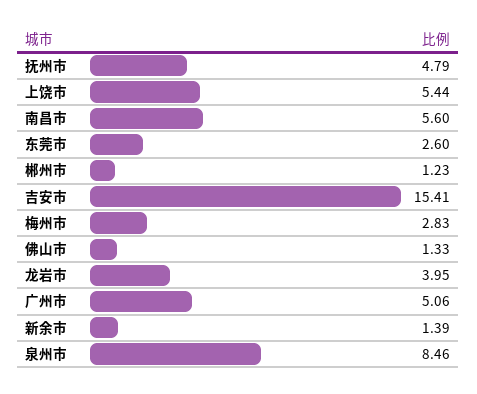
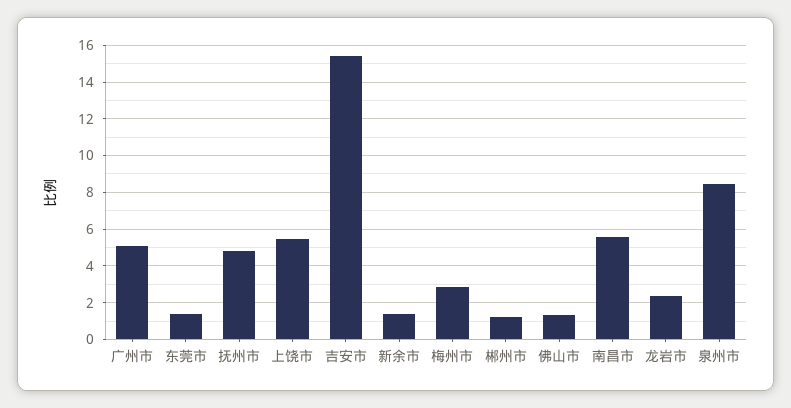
东莞市: 2.6 -> 1.5
龙岩市: 3.95 -> 2.5

